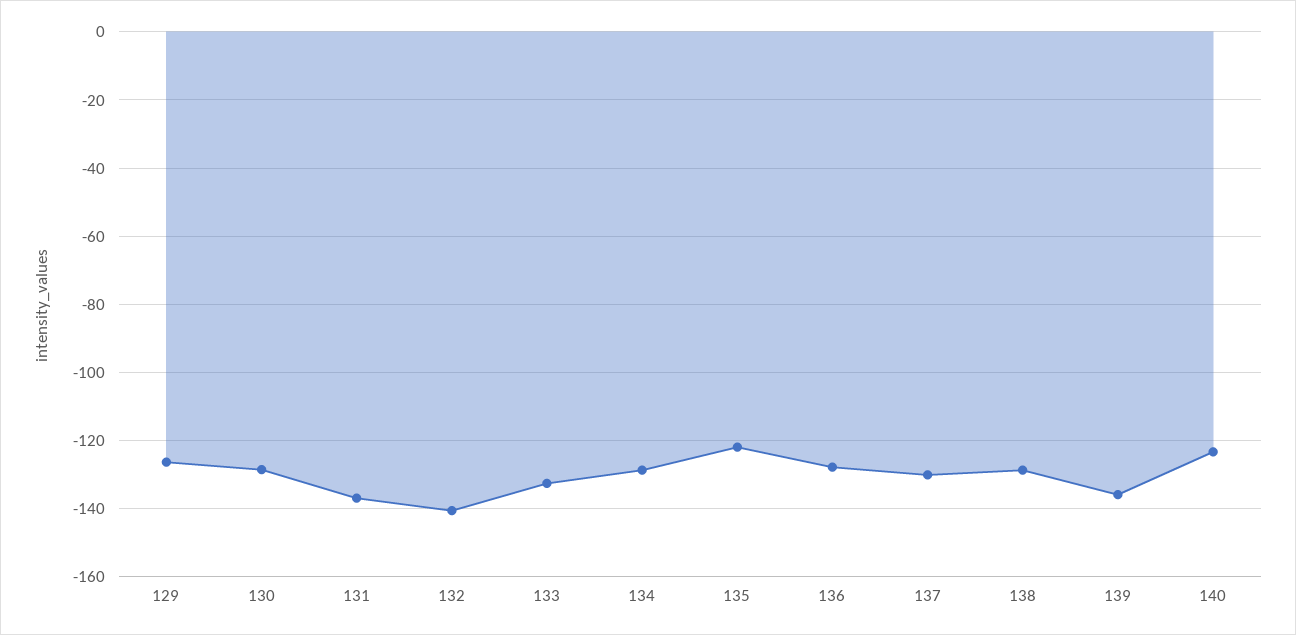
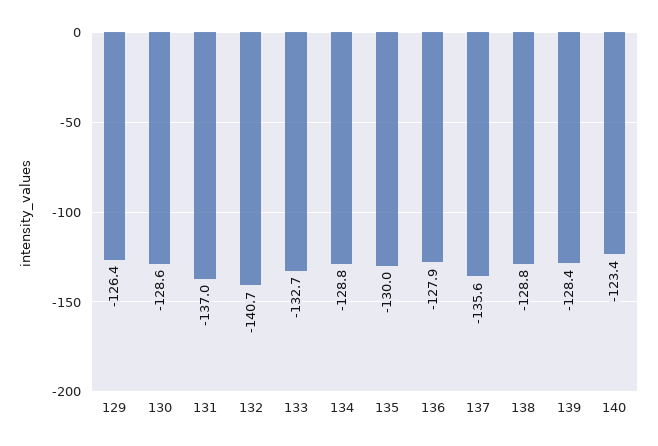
135: -122 -> -130
137: -130 -> -135.6
139: -136 -> -128.4

